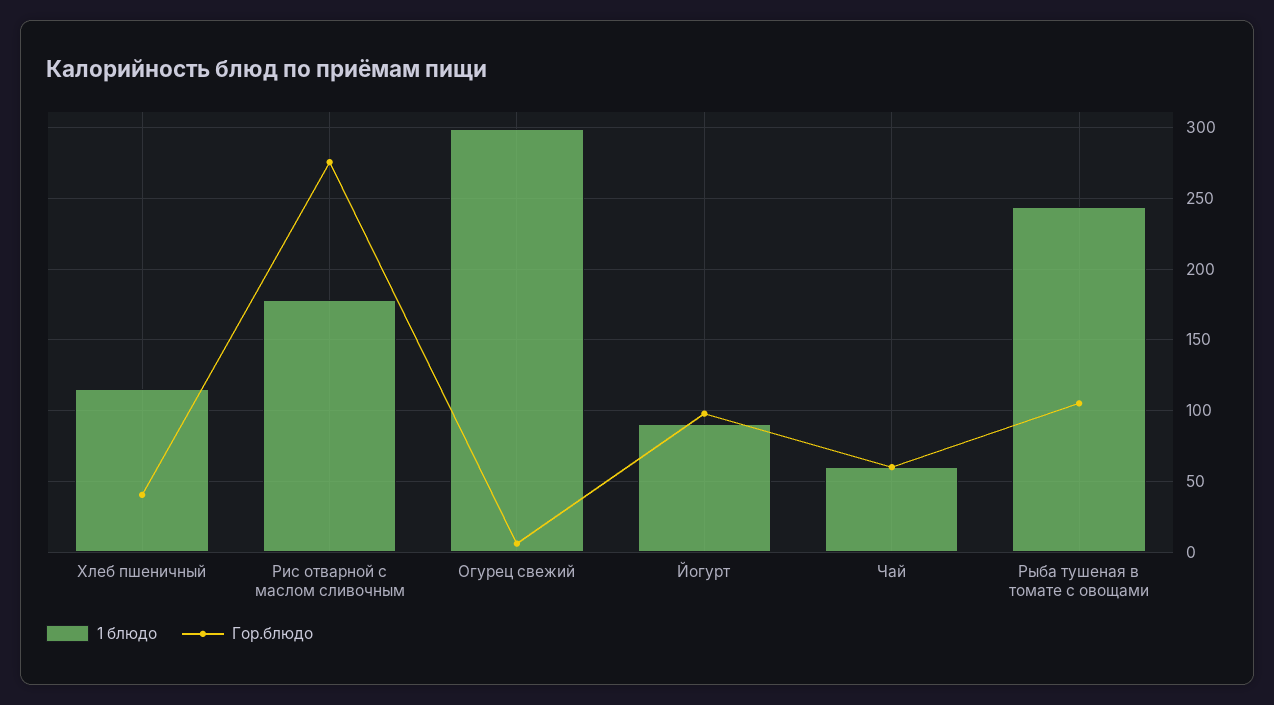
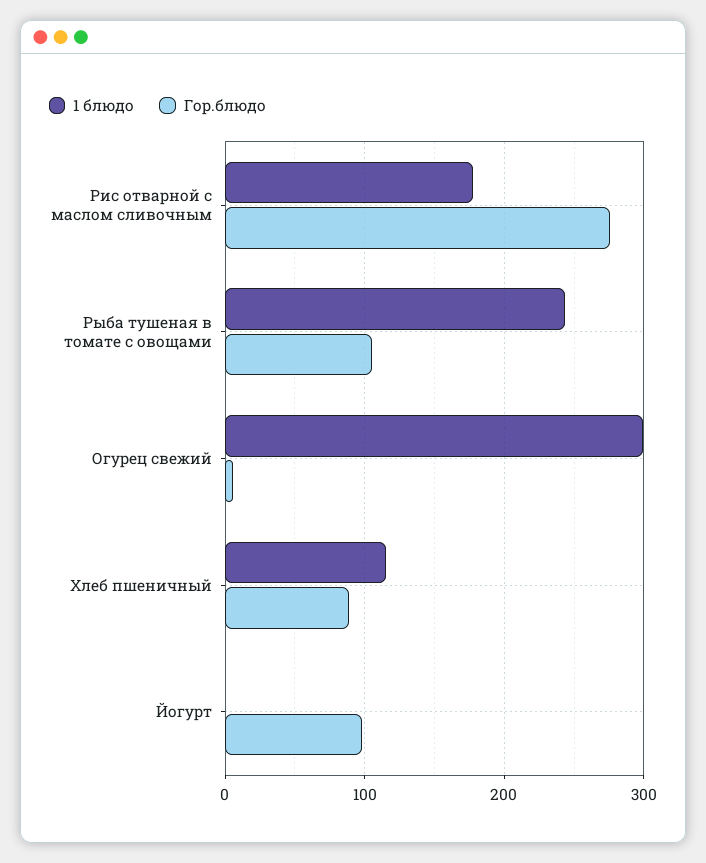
Гор.блюдо, Хлеб пшеничный: 40 -> 90
1 блюдо, Йогурт: 90 -> 0
1 блюдо, Чай: 60 -> none
Гор.блюдо, Чай: 60 -> none

